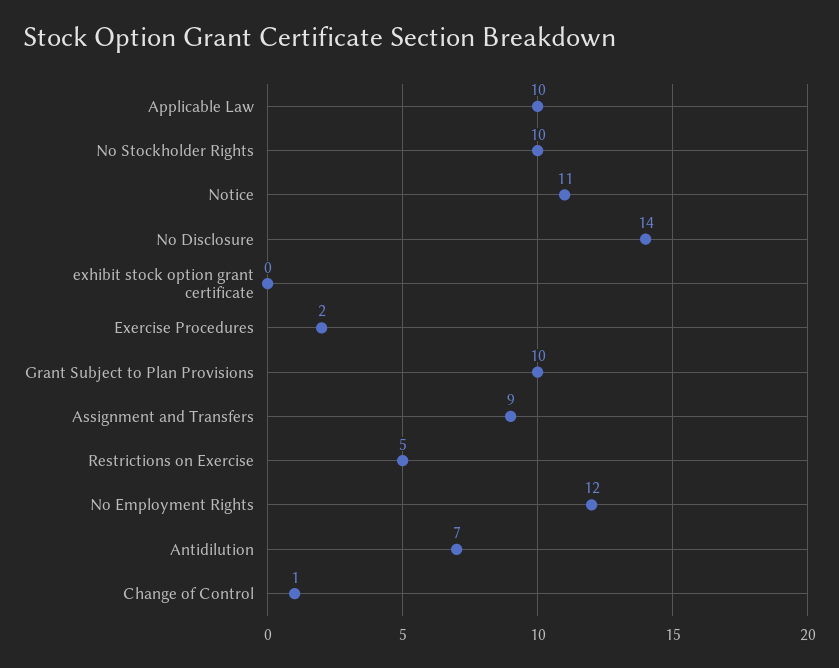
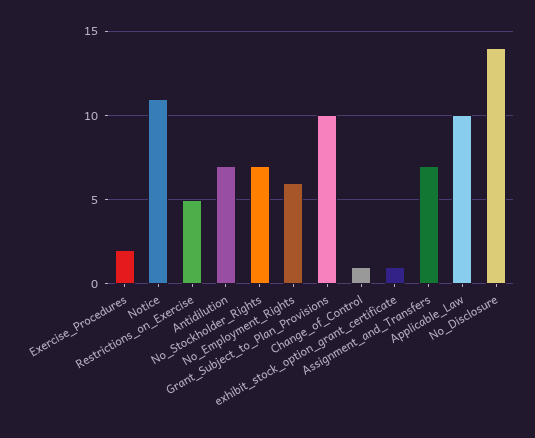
No Stockholder Rights: 10 -> 7
exhibit stock option grant certificate: 0 -> 1
Assignment and Transfers: 9 -> 7
No Employment Rights: 12 -> 6

